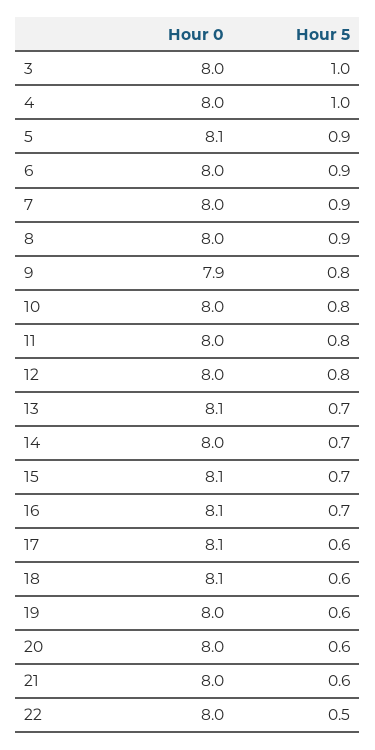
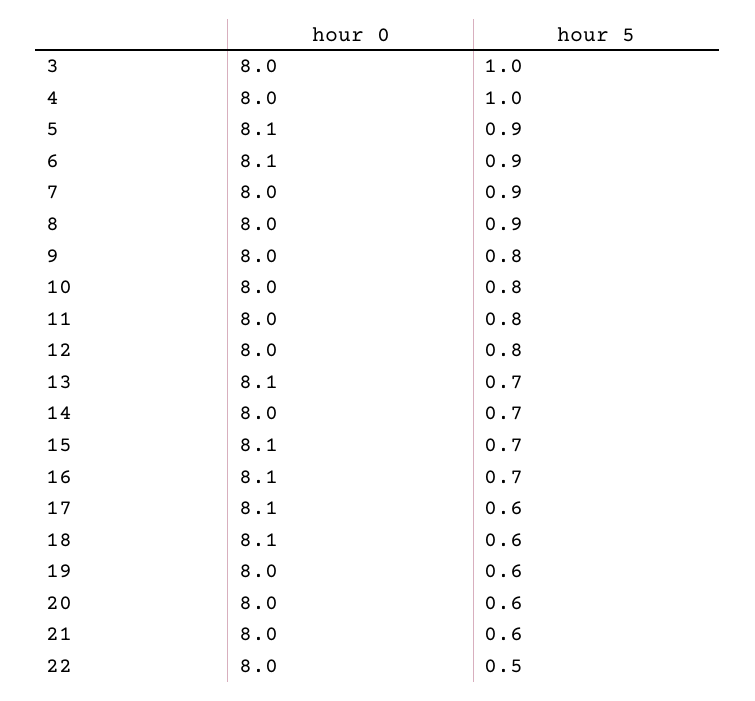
Hour 0, 6: 8 -> 8.1
Hour 0, 9: 7.9 -> 8

